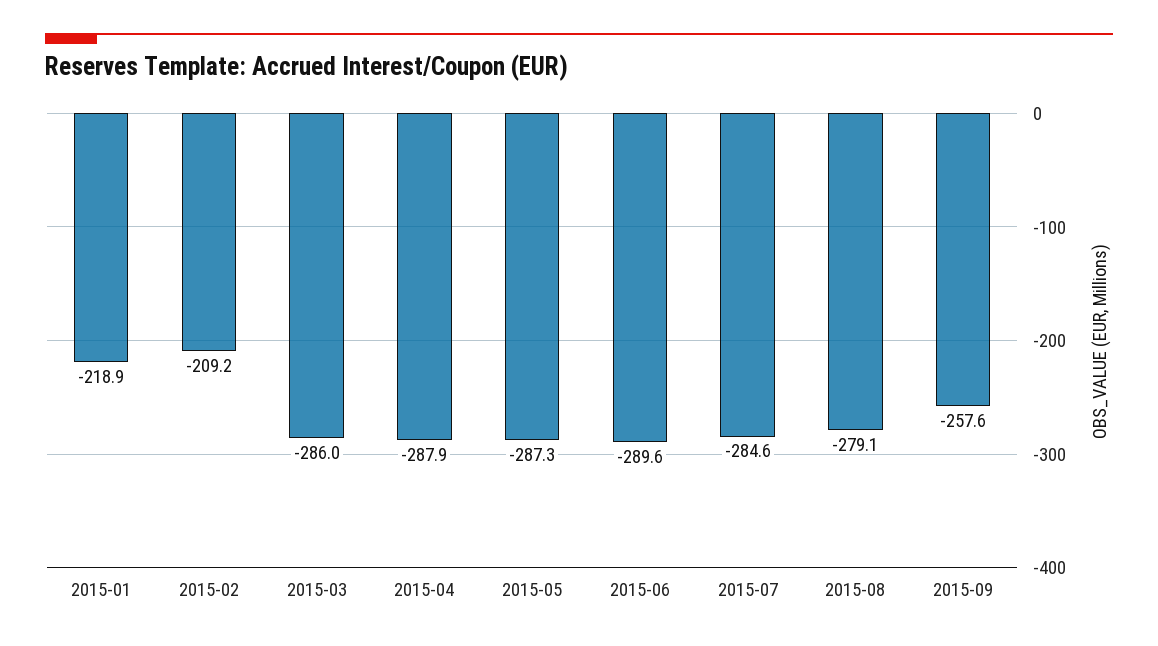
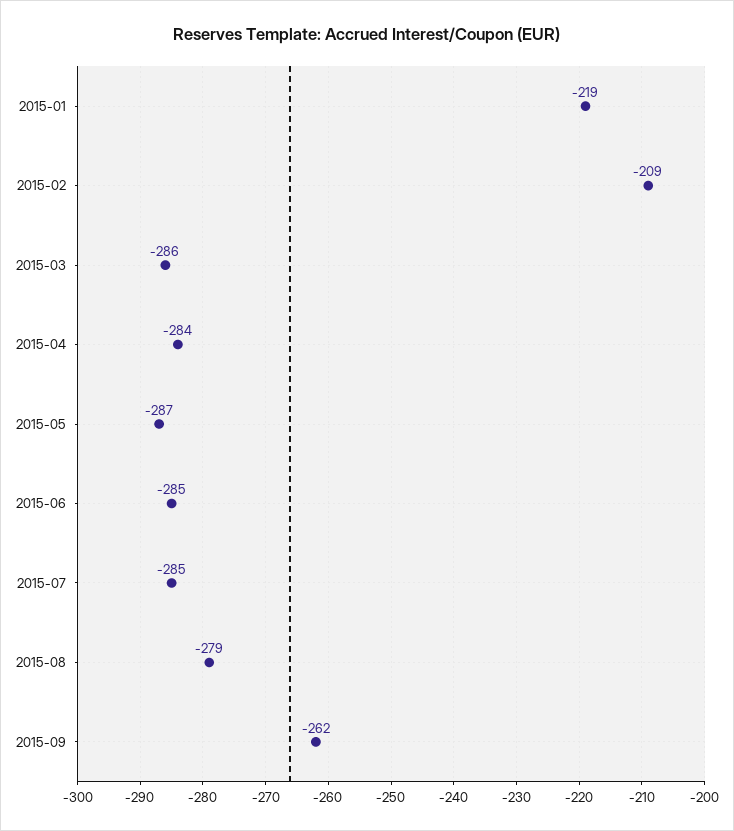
2015-04: -287.9 -> -284
2015-06: -289.6 -> -285
2015-09: -257.6 -> -262

